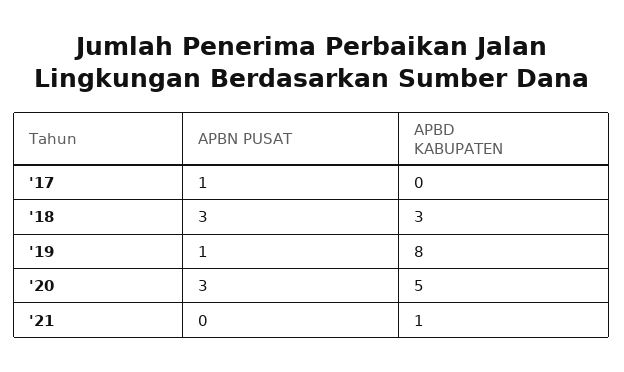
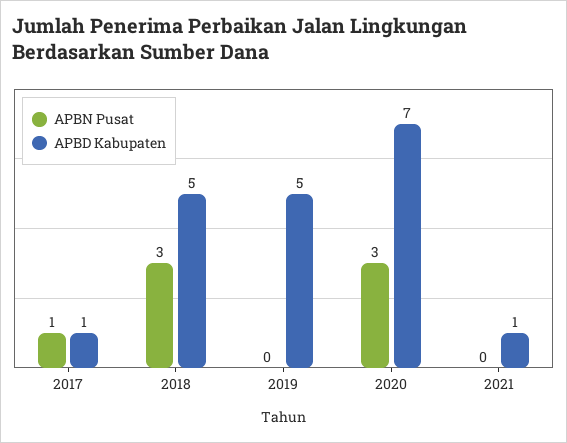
APBD KABUPATEN, '17: 0 -> 1
APBD KABUPATEN, '18: 3 -> 5
APBN PUSAT, '19: 1 -> 0
APBD KABUPATEN, '19: 8 -> 5
APBD KABUPATEN, '20: 5 -> 7

